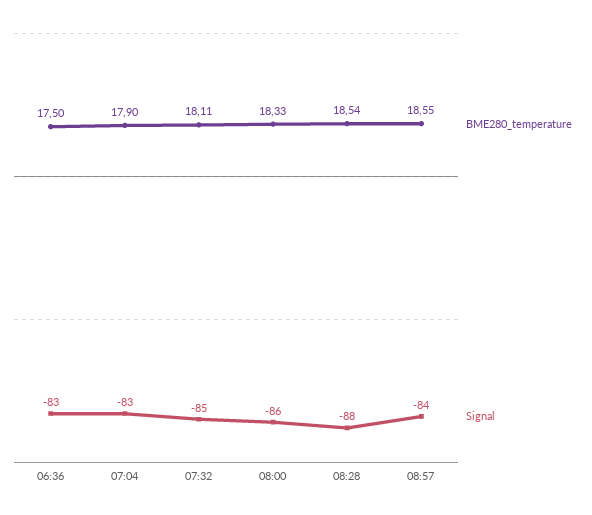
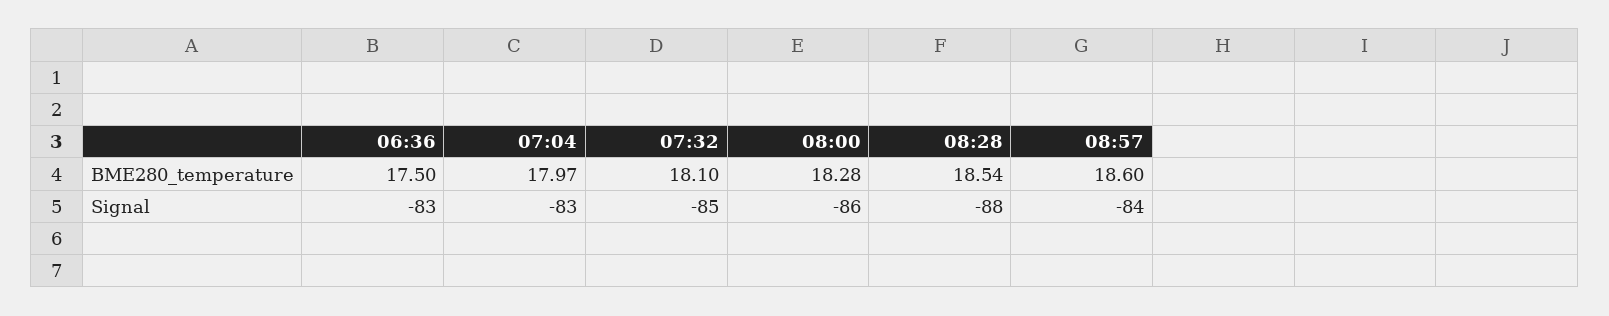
BME280_temperature, 07:04: 17.9 -> 17.97
BME280_temperature, 07:32: 18.11 -> 18.1
BME280_temperature, 08:00: 18.33 -> 18.28
BME280_temperature, 08:57: 18.55 -> 18.6

